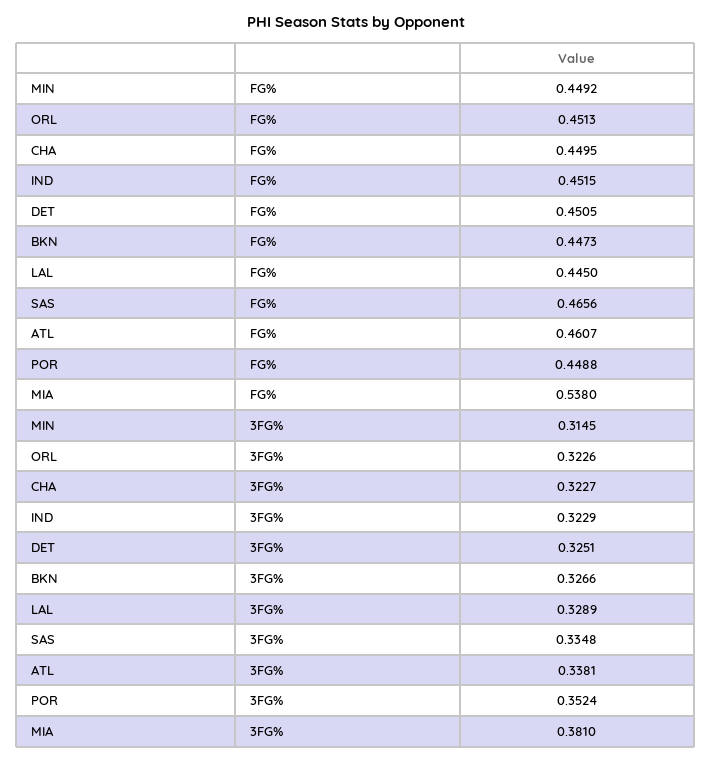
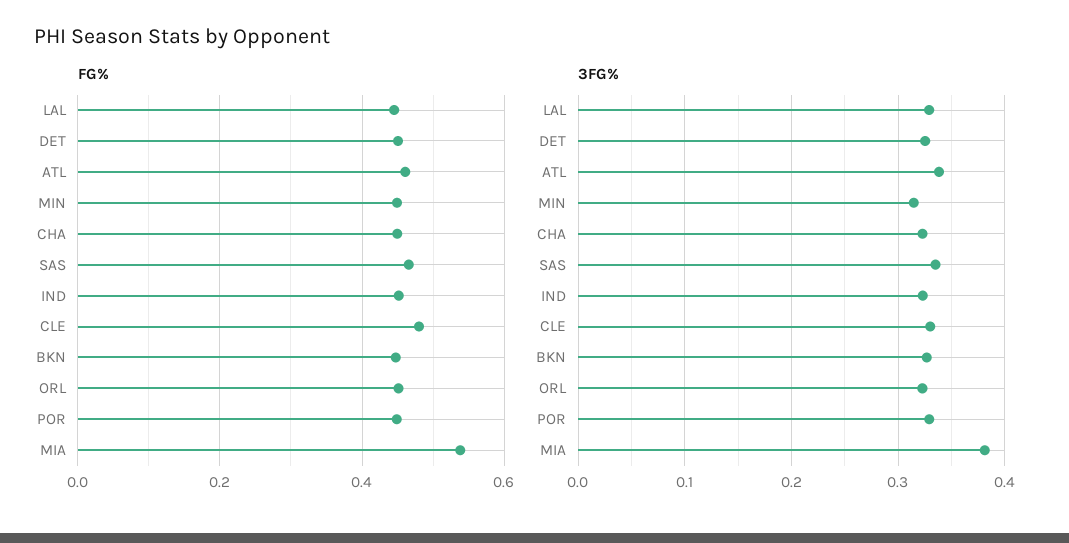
3FG%, POR: 0.3524 -> 0.33
FG%, CLE: none -> 0.48
3FG%, CLE: none -> 0.33

